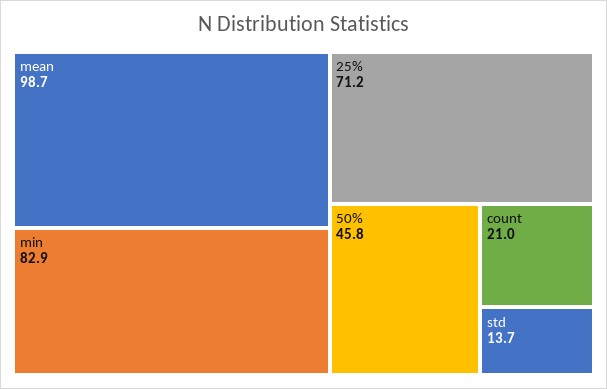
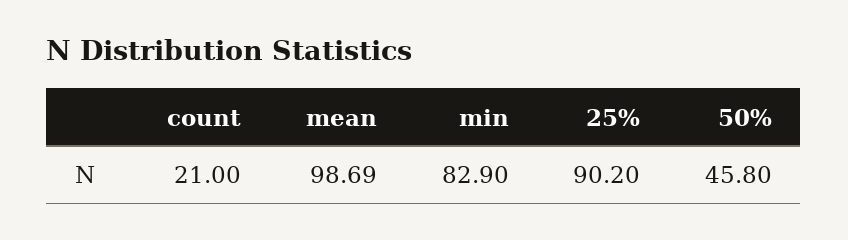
25%: 71.2 -> 90.2
std: 13.7 -> none

